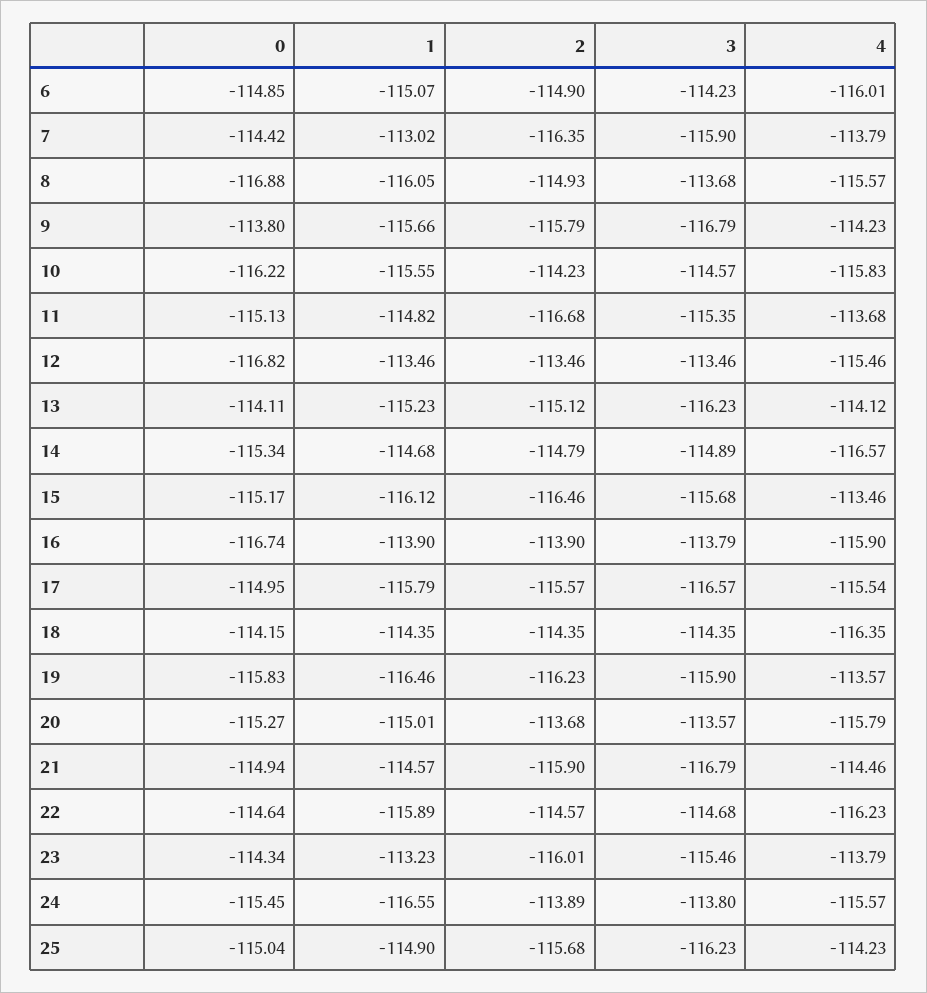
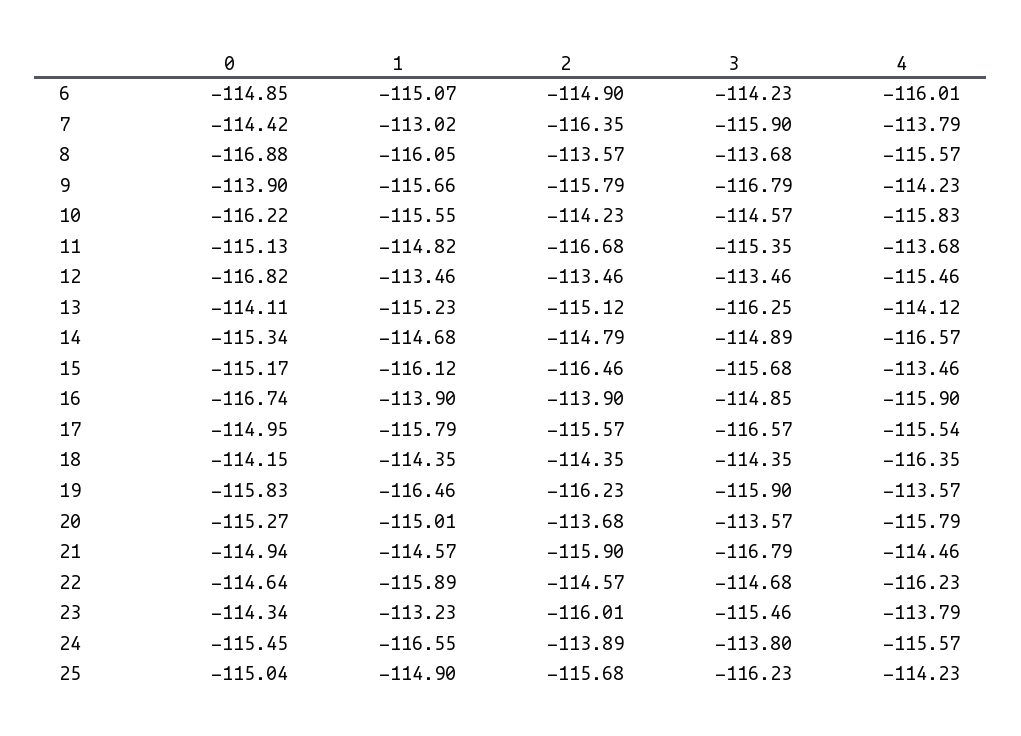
2, 8: -114.93 -> -113.57
0, 9: -113.8 -> -113.9
3, 13: -116.23 -> -116.25
3, 16: -113.79 -> -114.85

